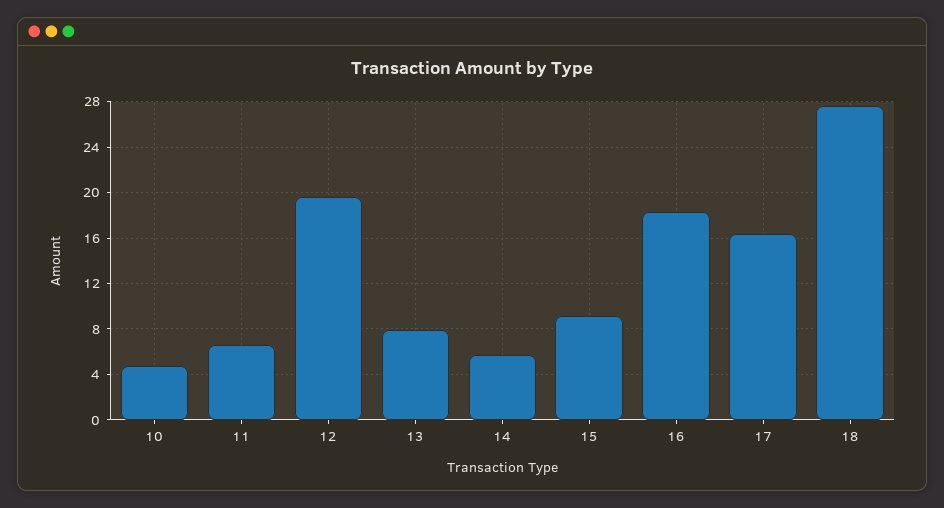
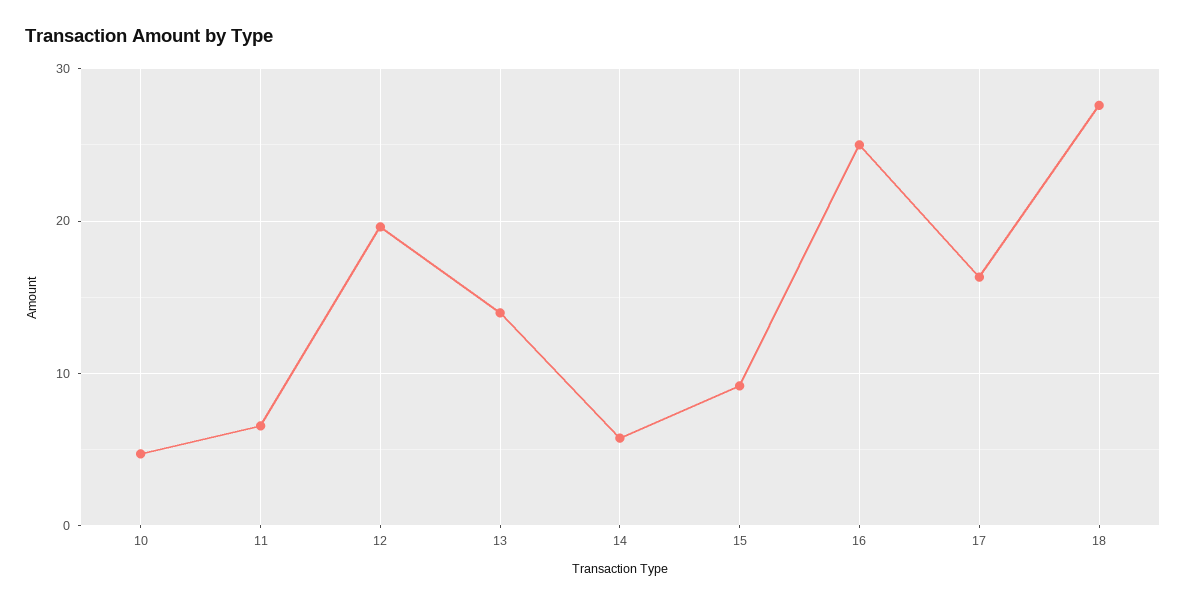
13: 8 -> 14
16: 18 -> 25

